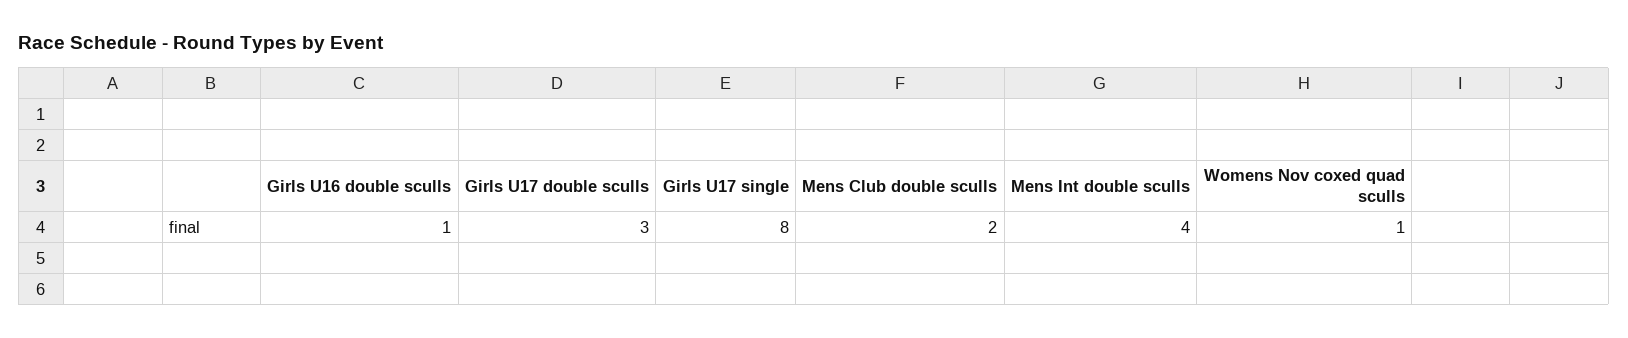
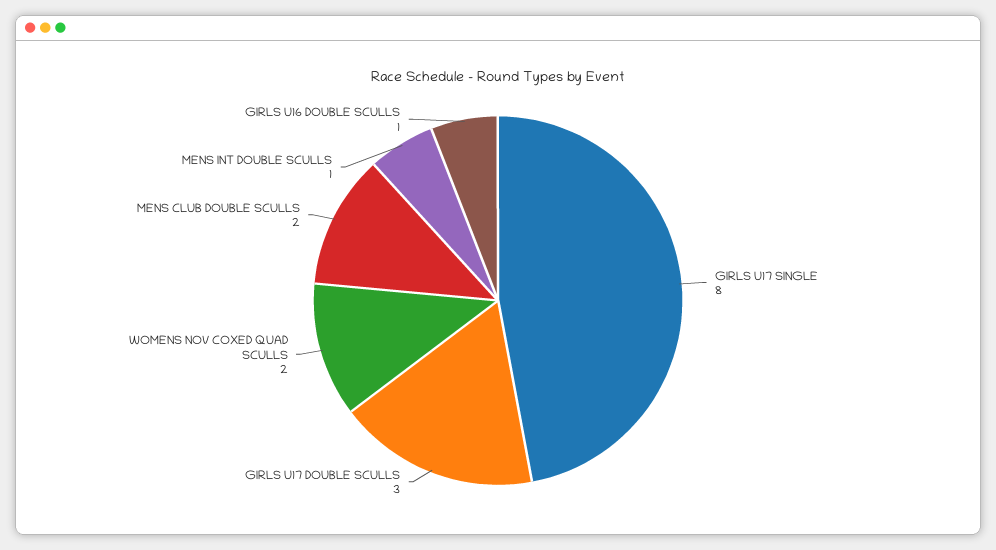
Mens Int double sculls: 4 -> 1
Womens Nov coxed quad sculls: 1 -> 2

